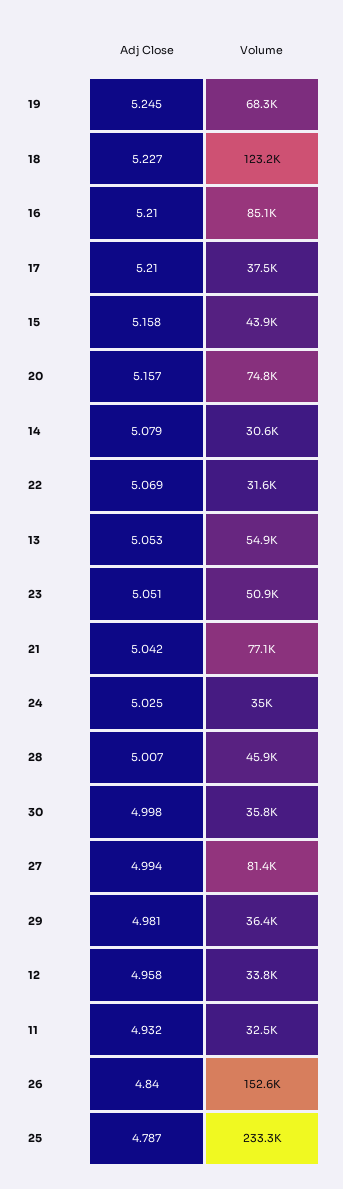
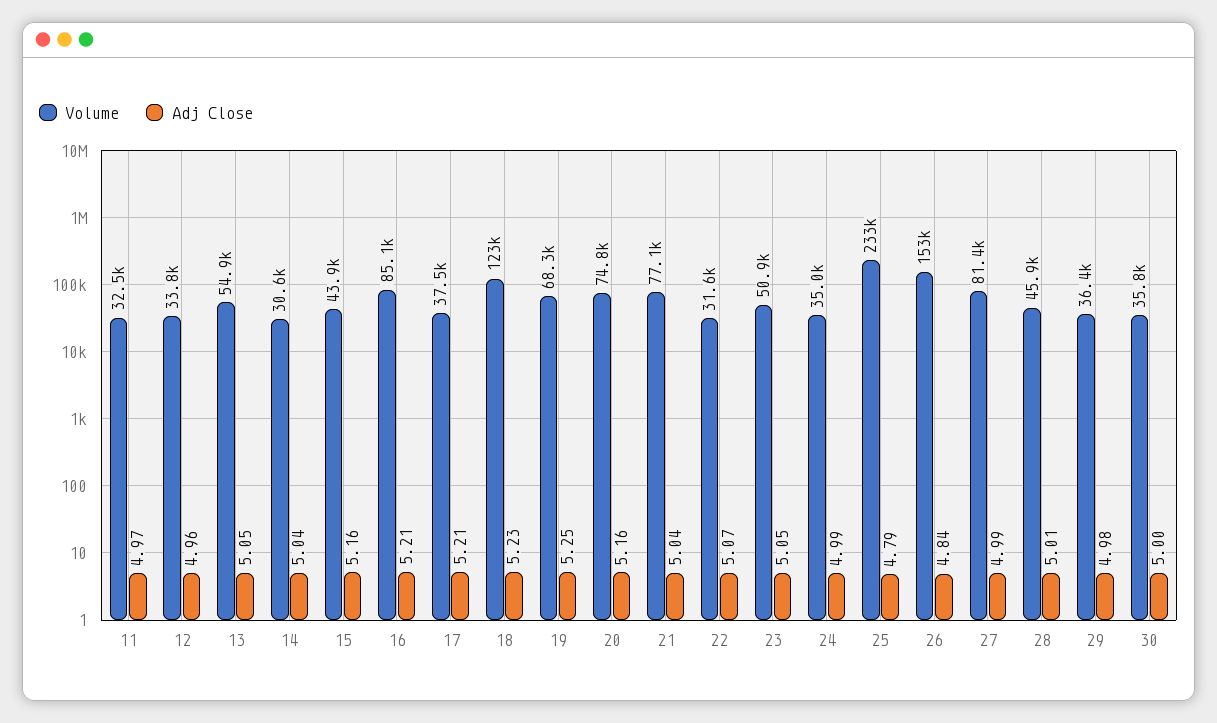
Adj Close, 14: 5.079 -> 5.04
Adj Close, 24: 5.025 -> 4.99
Adj Close, 11: 4.932 -> 4.97

